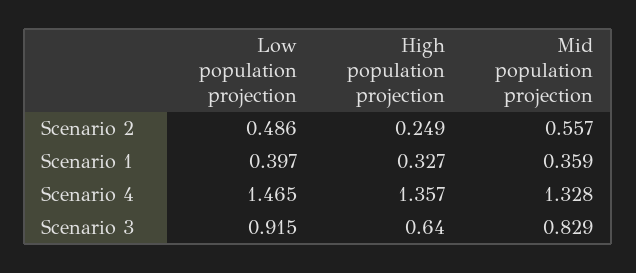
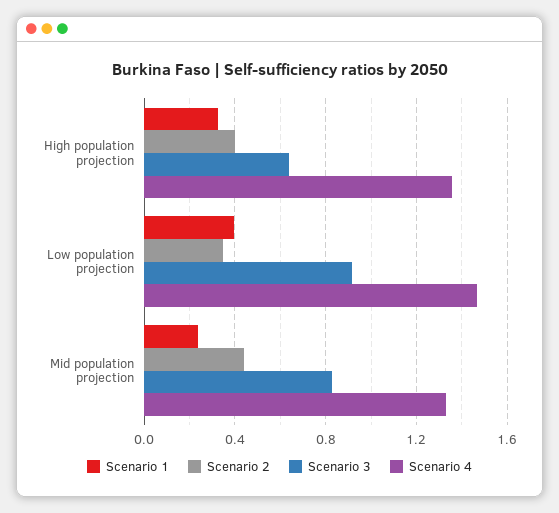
Scenario 2, Low population projection: 0.486 -> 0.35
Scenario 2, High population projection: 0.249 -> 0.4
Scenario 2, Mid population projection: 0.557 -> 0.45
Scenario 1, Mid population projection: 0.359 -> 0.25

